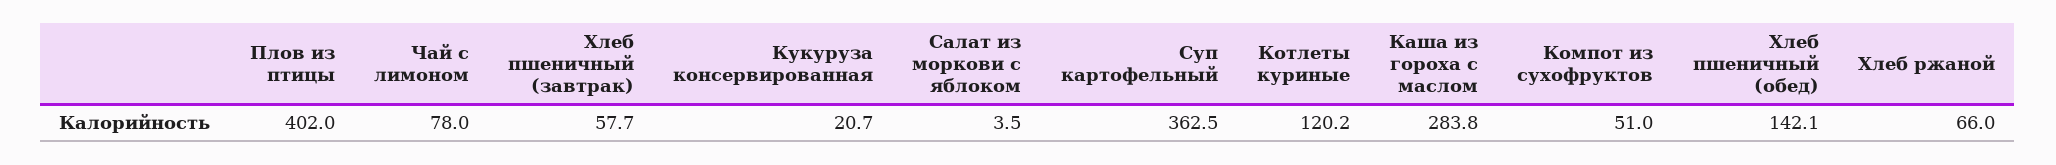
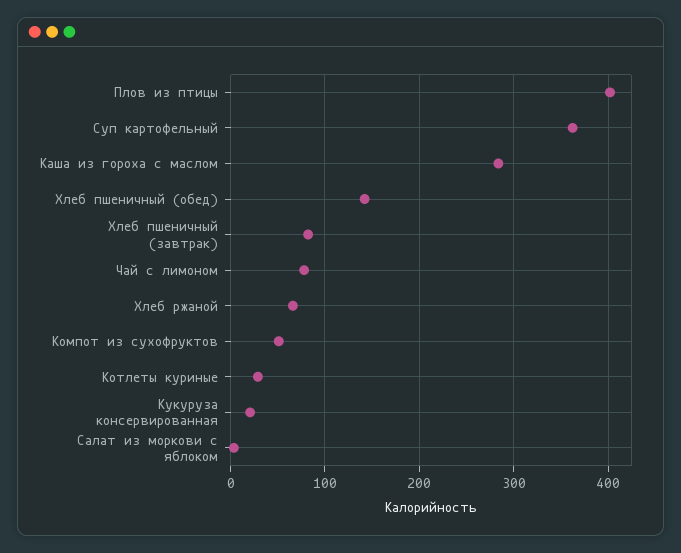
Хлеб пшеничный (завтрак): 57.7 -> 80
Котлеты куриные: 120.2 -> 30

